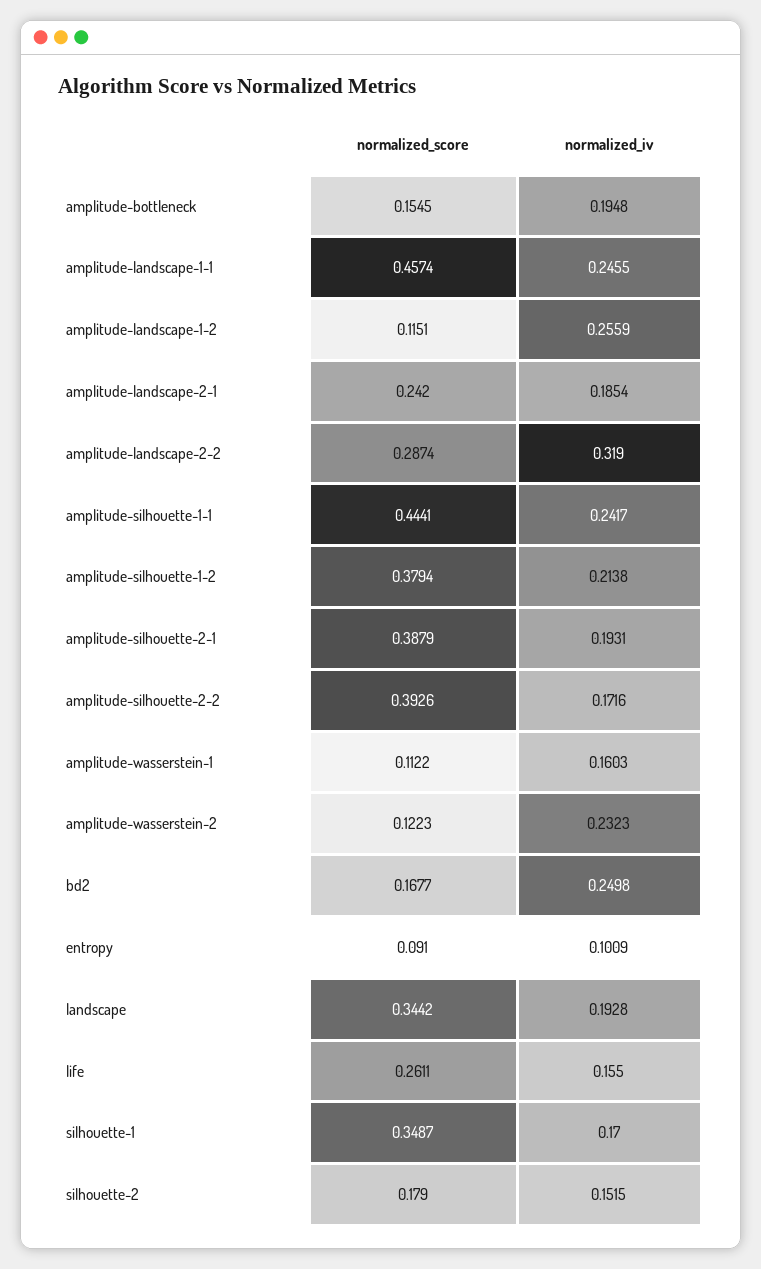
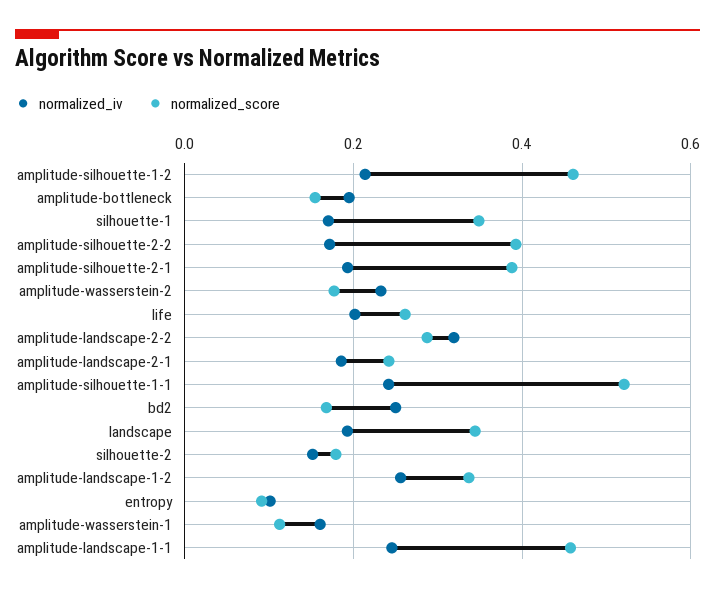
normalized_score, amplitude-landscape-1-2: 0.1151 -> 0.34
normalized_score, amplitude-silhouette-1-1: 0.4441 -> 0.52
normalized_score, amplitude-silhouette-1-2: 0.3794 -> 0.46
normalized_score, amplitude-wasserstein-2: 0.1223 -> 0.18
normalized_iv, life: 0.155 -> 0.2

